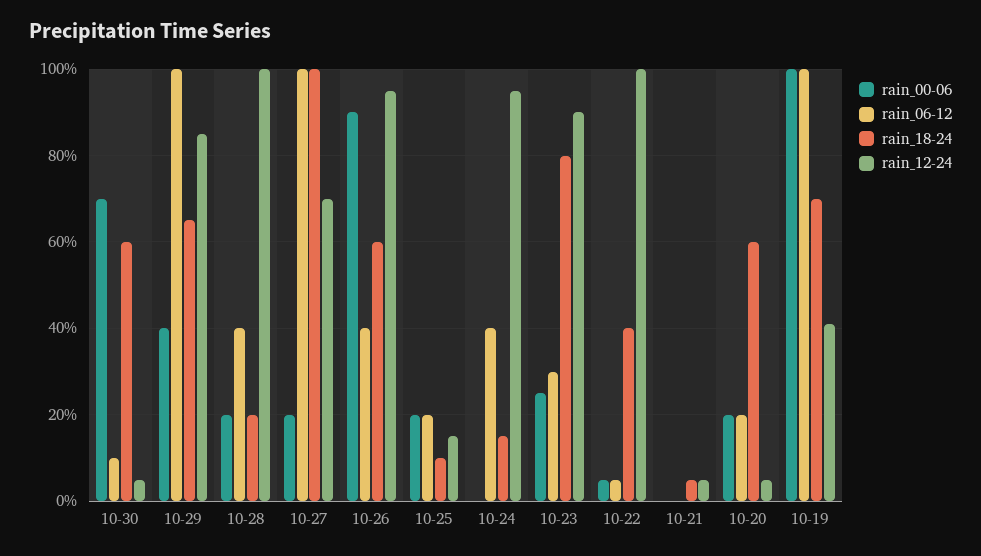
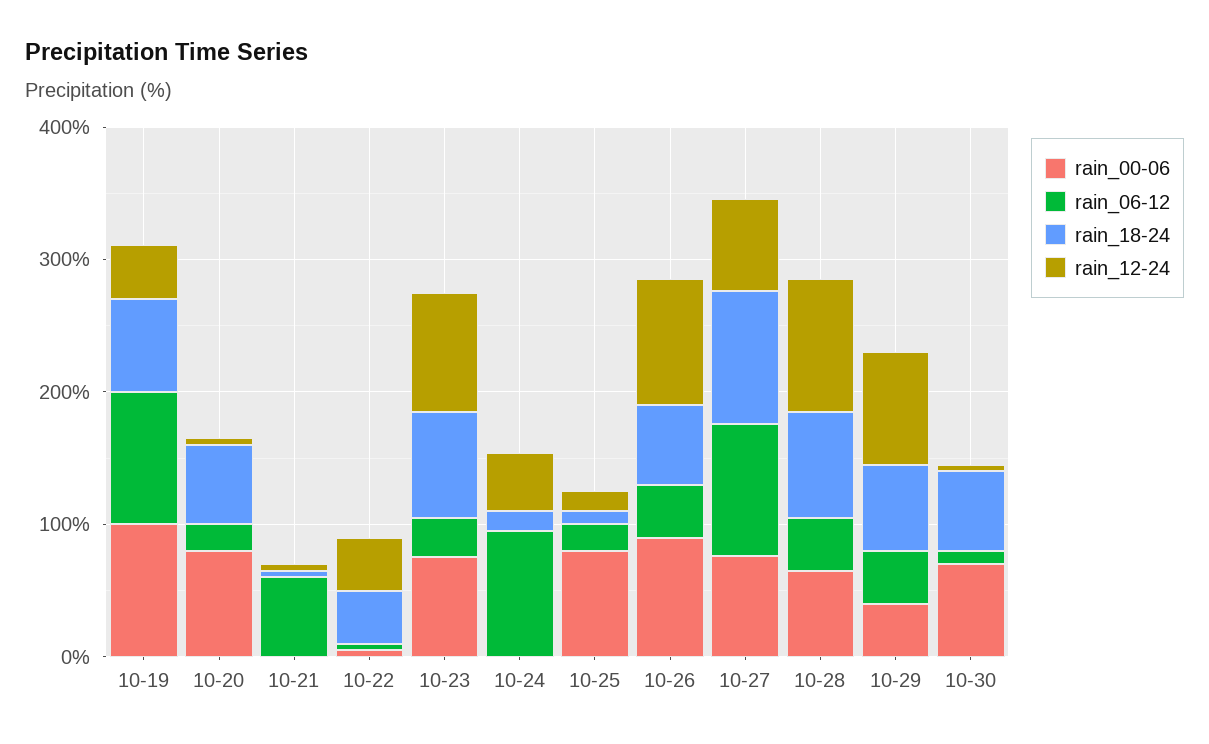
rain_06-12, 10-29: 100 -> 40
rain_00-06, 10-28: 20 -> 60
rain_18-24, 10-28: 20 -> 80
rain_00-06, 10-27: 20 -> 80
rain_00-06, 10-25: 20 -> 80
rain_06-12, 10-24: 40 -> 100
rain_12-24, 10-24: 95 -> 40
rain_00-06, 10-23: 25 -> 80
rain_12-24, 10-22: 100 -> 40
rain_06-12, 10-21: 0 -> 60
rain_00-06, 10-20: 20 -> 80

